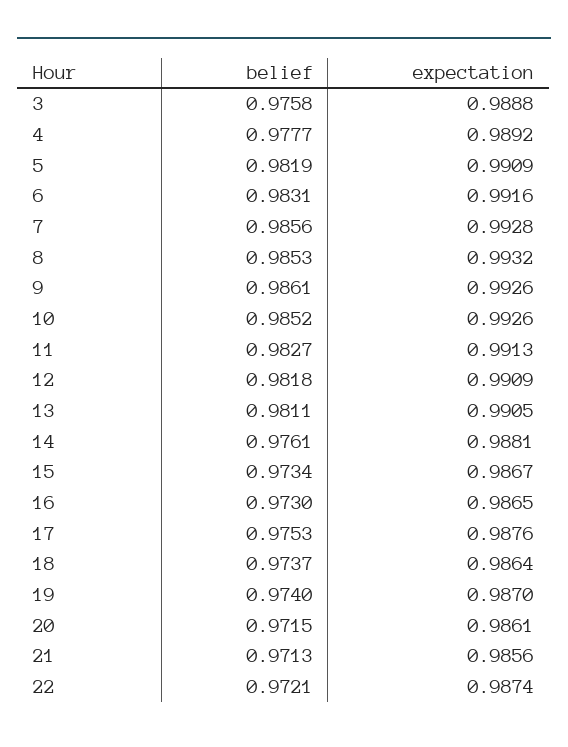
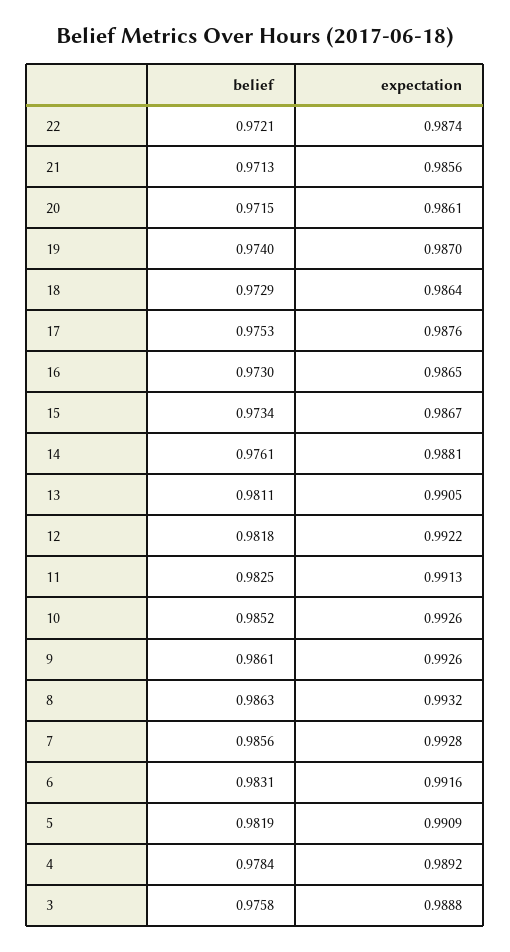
belief, 4: 0.9777 -> 0.9784
belief, 8: 0.9853 -> 0.9863
belief, 11: 0.9827 -> 0.9825
expectation, 12: 0.9909 -> 0.9922
belief, 18: 0.9737 -> 0.9729

